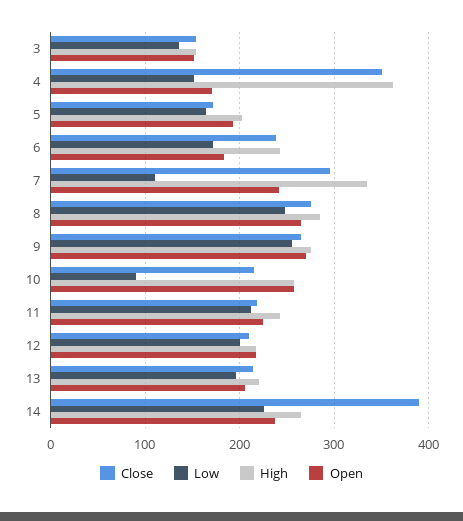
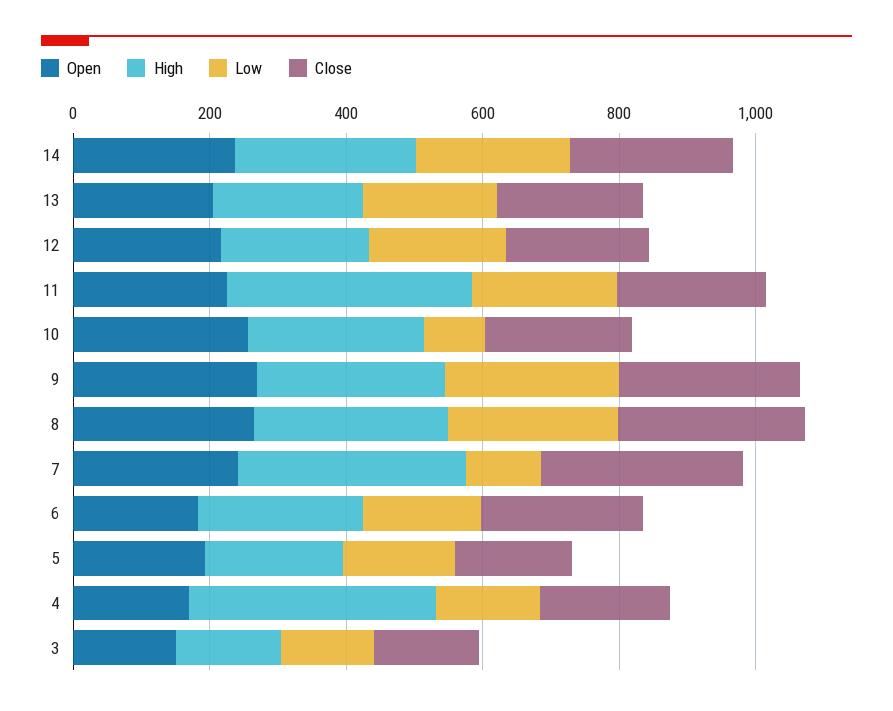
Close, 4: 350 -> 200
High, 11: 240 -> 350
Close, 14: 390 -> 250

